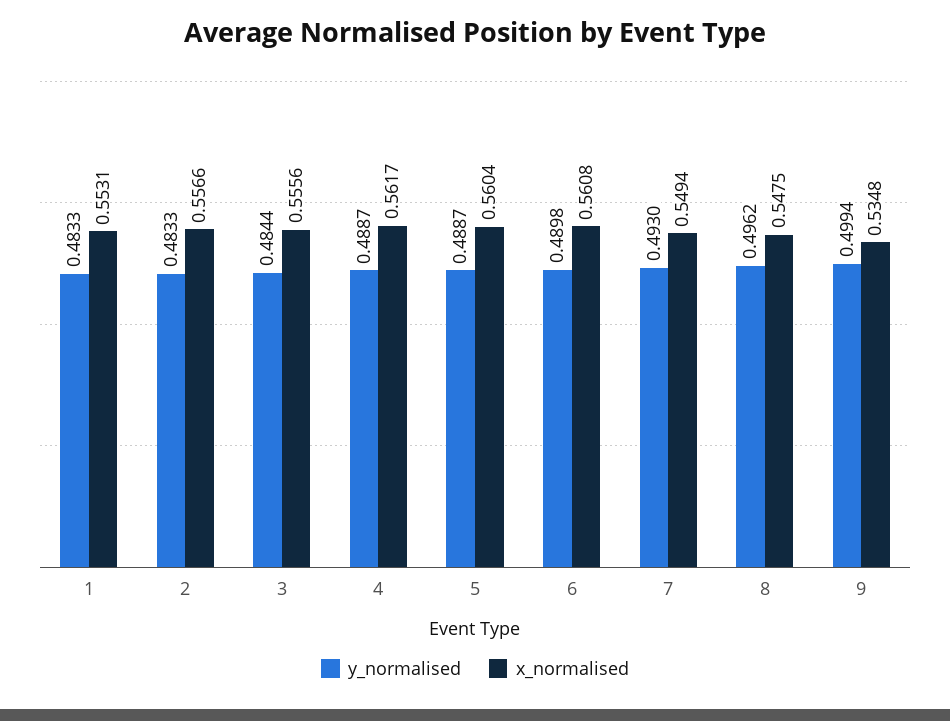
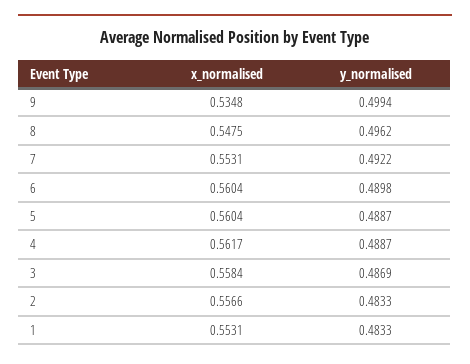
y_normalised, 3: 0.4844 -> 0.4869
x_normalised, 3: 0.5556 -> 0.5584
x_normalised, 6: 0.5608 -> 0.5604
y_normalised, 7: 0.493 -> 0.4922
x_normalised, 7: 0.5494 -> 0.5531

